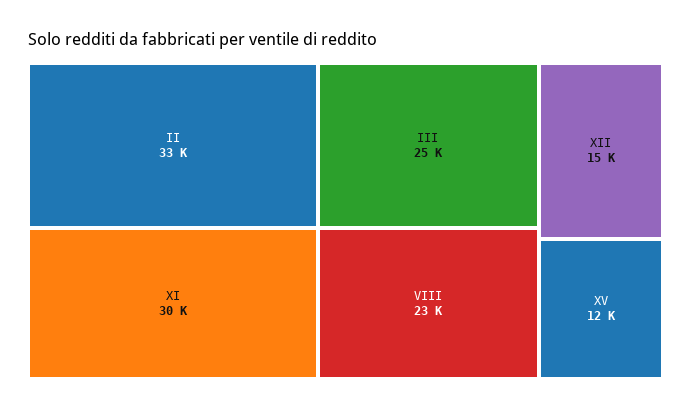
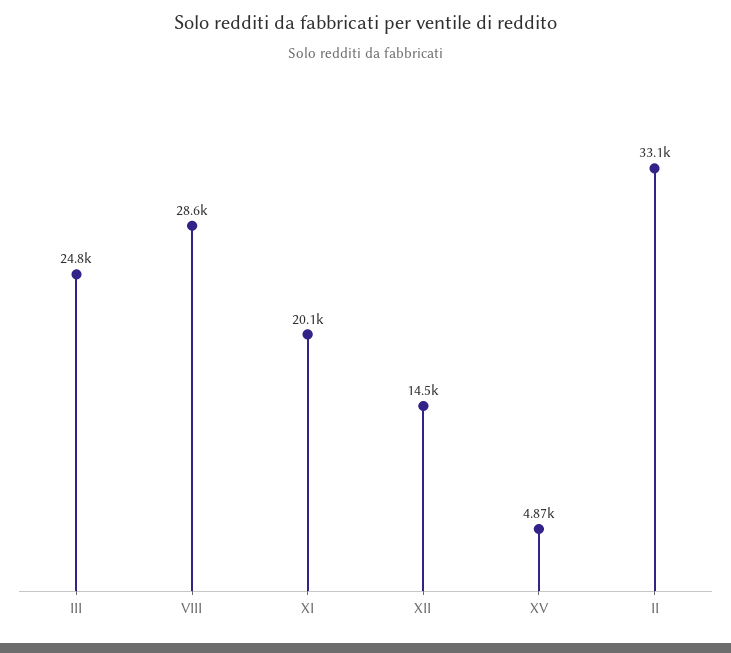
XI: 30000 -> 20100
VIII: 23000 -> 28600
XV: 12000 -> 4870

